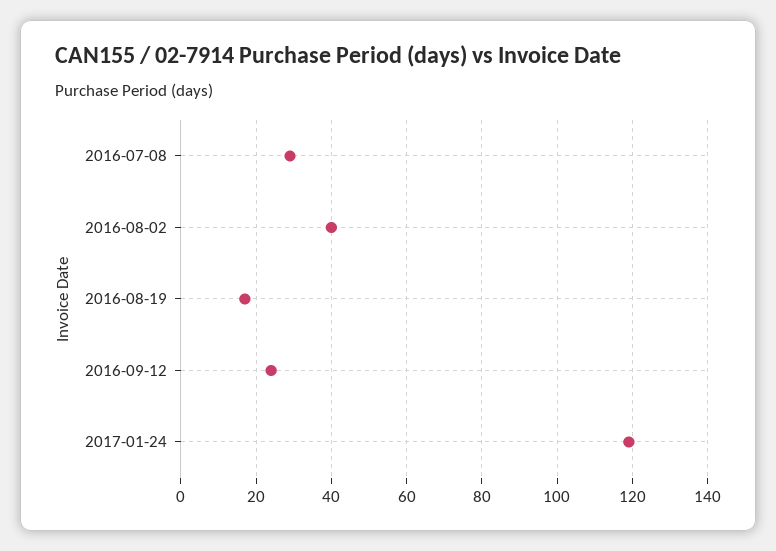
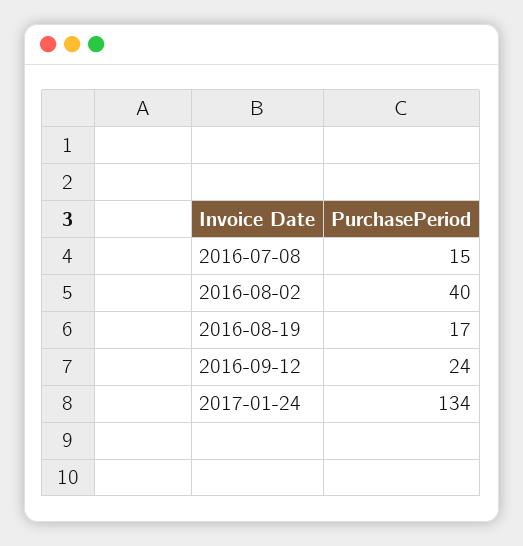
2016-07-08: 30 -> 15
2017-01-24: 120 -> 134

